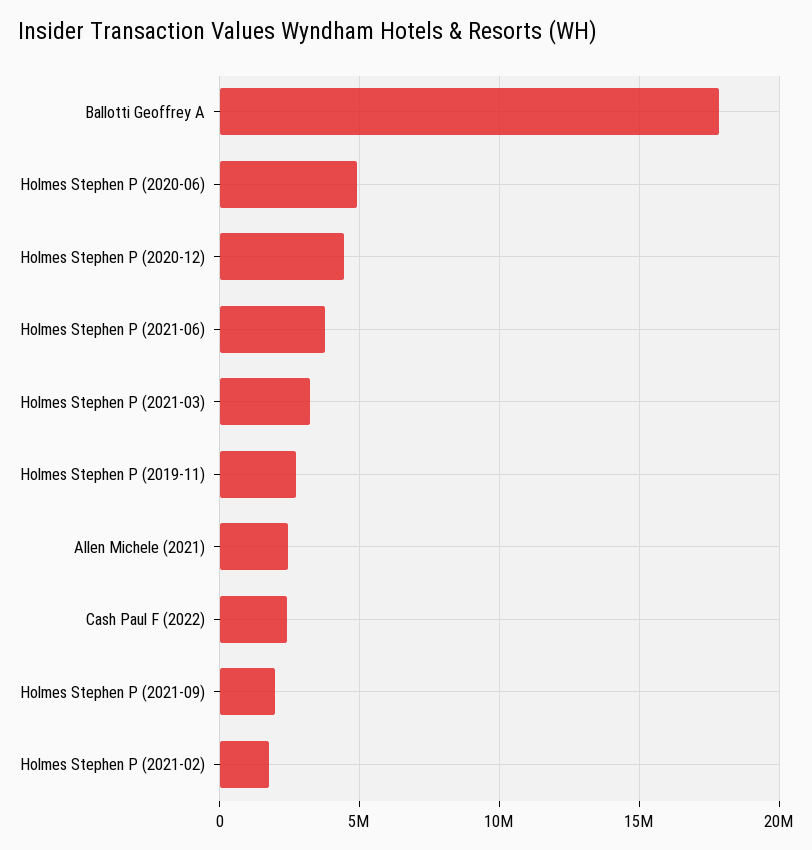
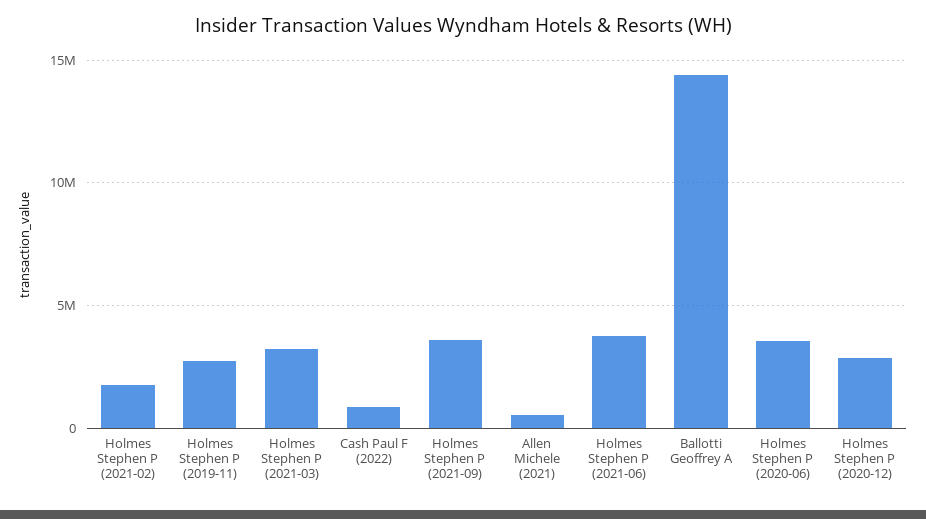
Ballotti Geoffrey A: 18000000 -> 14500000
Holmes Stephen P (2020-06): 5000000 -> 3500000
Holmes Stephen P (2020-12): 4500000 -> 3000000
Allen Michele (2021): 2500000 -> 500000
Cash Paul F (2022): 2500000 -> 1000000
Holmes Stephen P (2021-09): 2000000 -> 3500000

